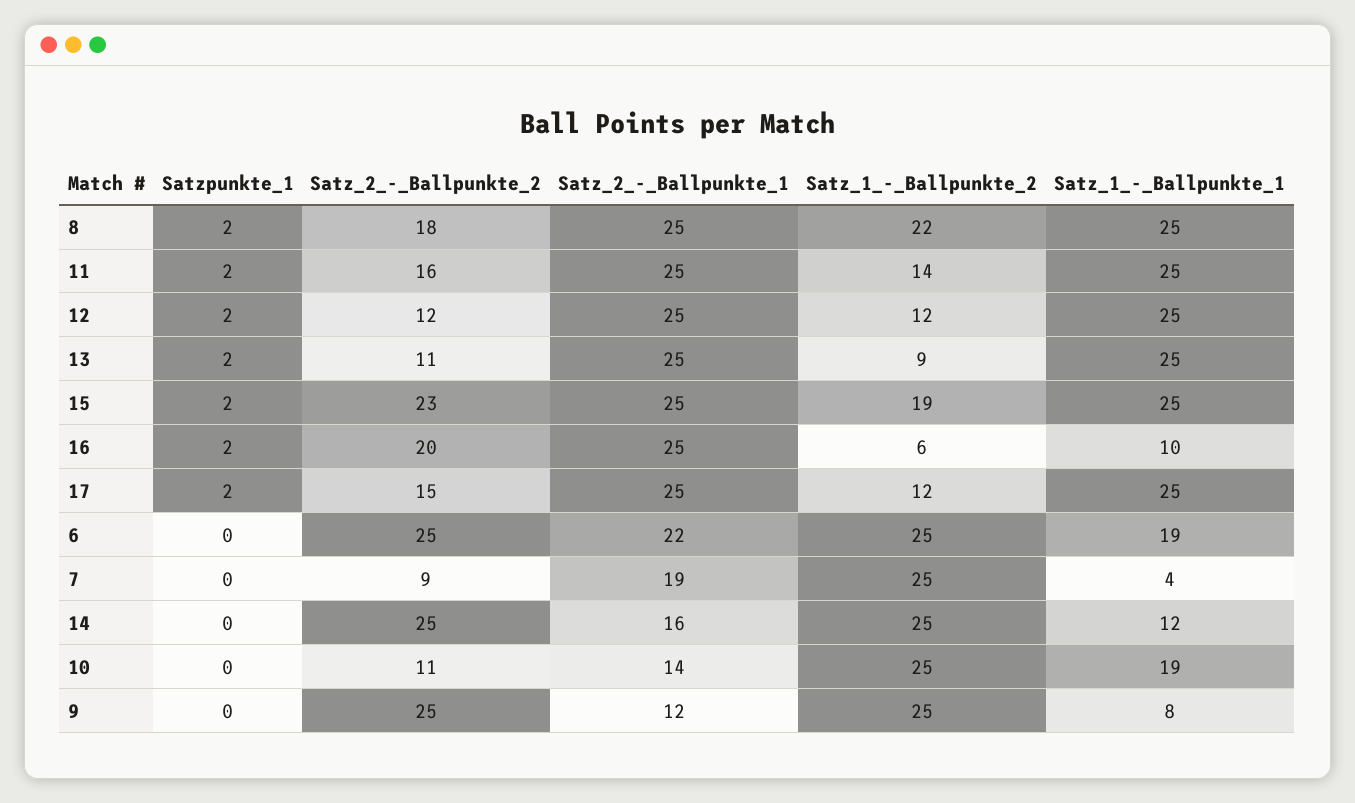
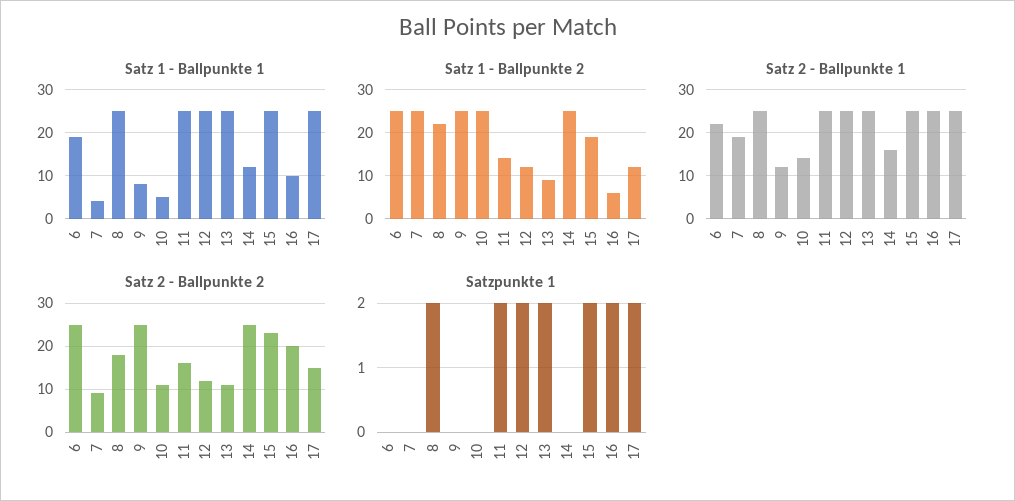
Satz_1_-_Ballpunkte_1, 10: 19 -> 5

